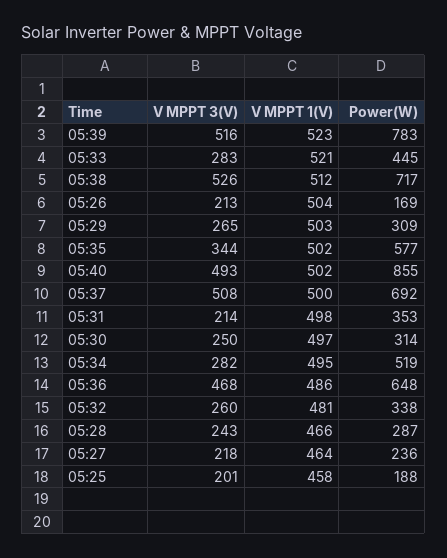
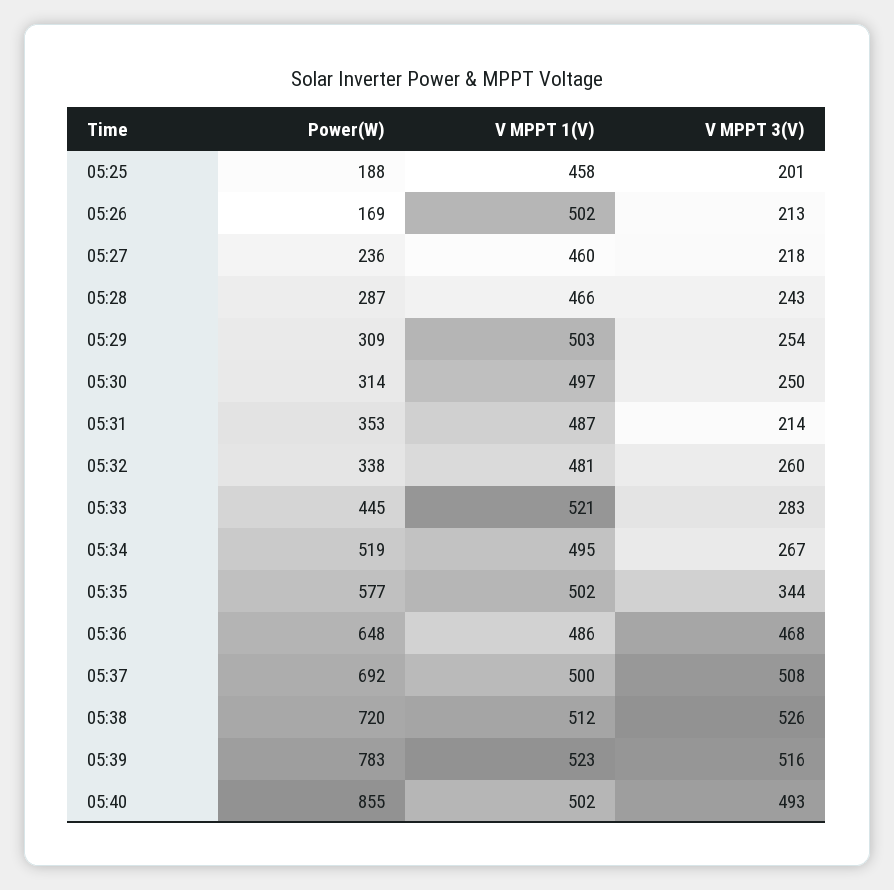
Power(W), 05:38: 717 -> 720
V MPPT 1(V), 05:26: 504 -> 502
V MPPT 3(V), 05:29: 265 -> 254
V MPPT 1(V), 05:31: 498 -> 487
V MPPT 3(V), 05:34: 282 -> 267
V MPPT 1(V), 05:27: 464 -> 460

